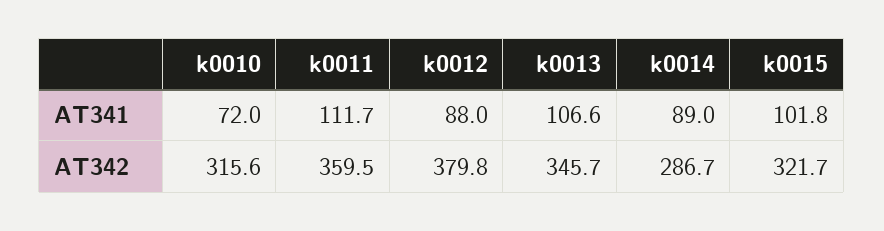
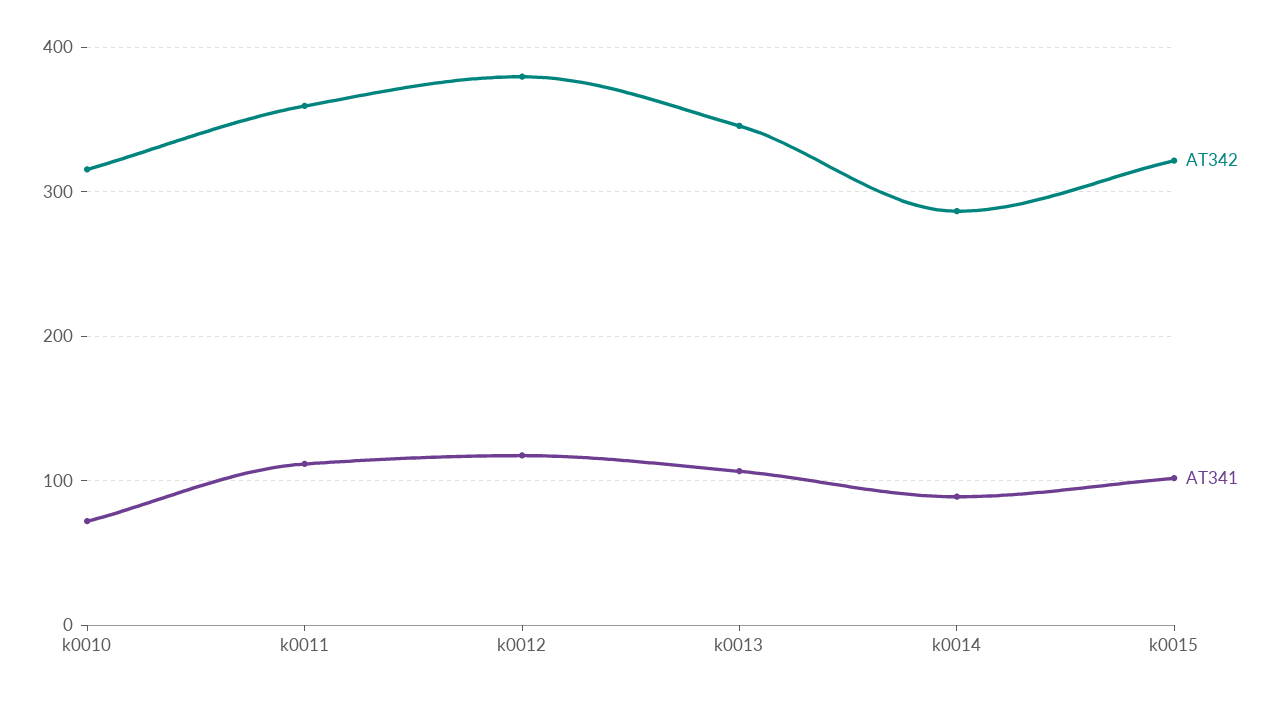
AT341, k0012: 88 -> 120

